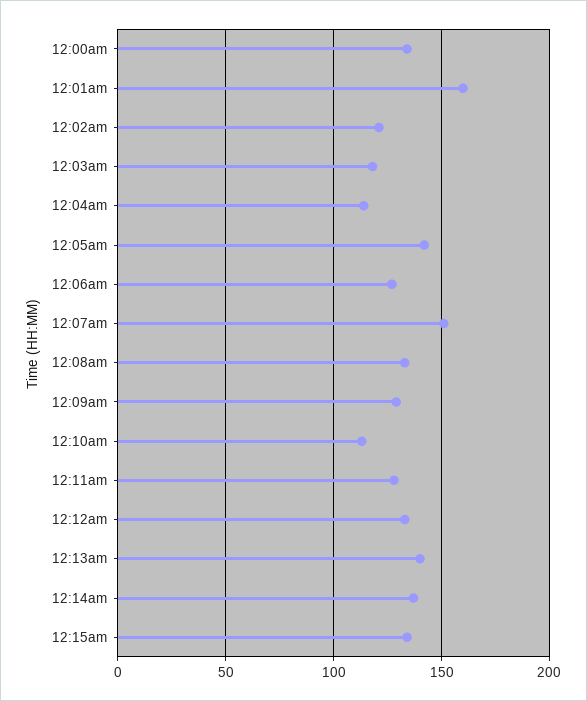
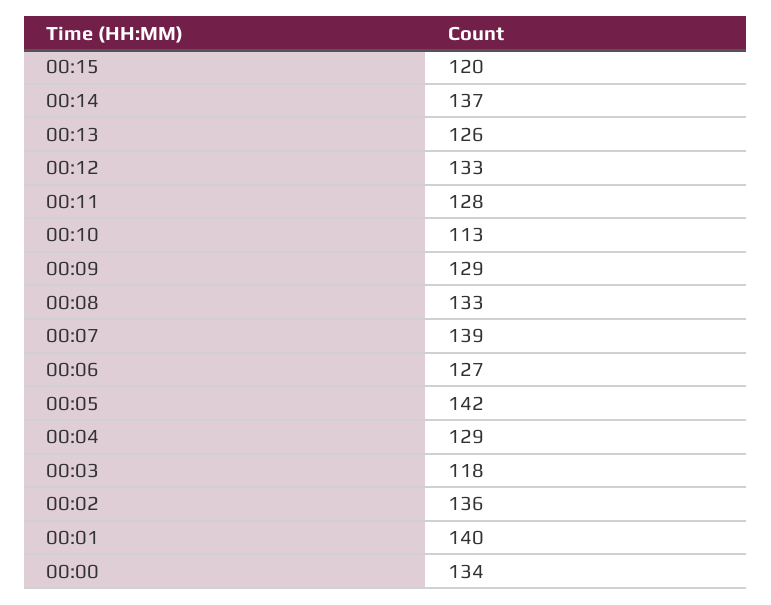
12:01am: 160 -> 140
12:02am: 120 -> 136
12:04am: 115 -> 129
12:07am: 150 -> 139
12:13am: 140 -> 126
12:15am: 135 -> 120

